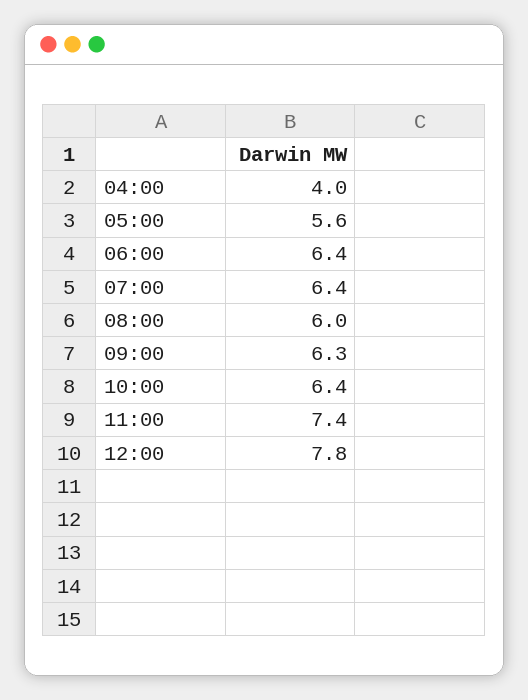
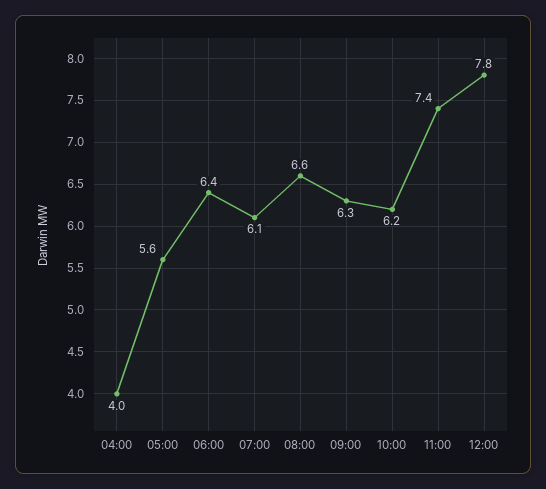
07:00: 6.4 -> 6.1
08:00: 6 -> 6.6
10:00: 6.4 -> 6.2

